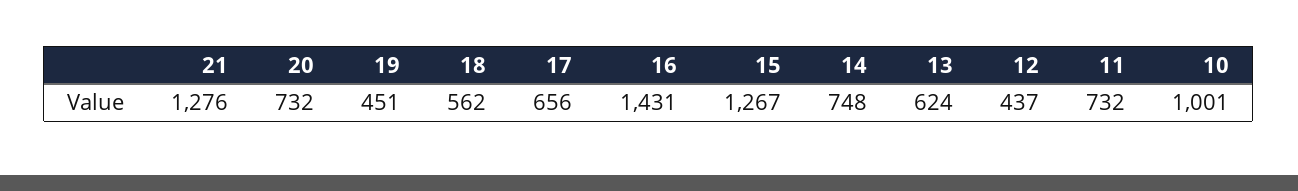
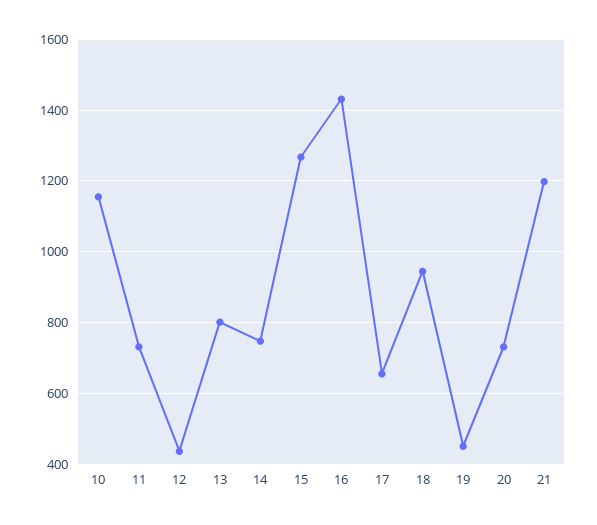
21: 1276 -> 1200
18: 562 -> 940
13: 624 -> 800
10: 1001 -> 1160

